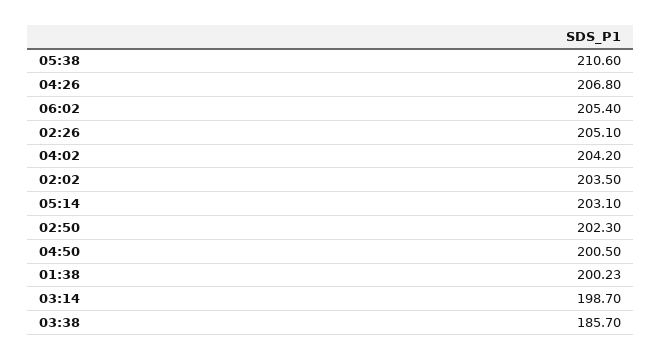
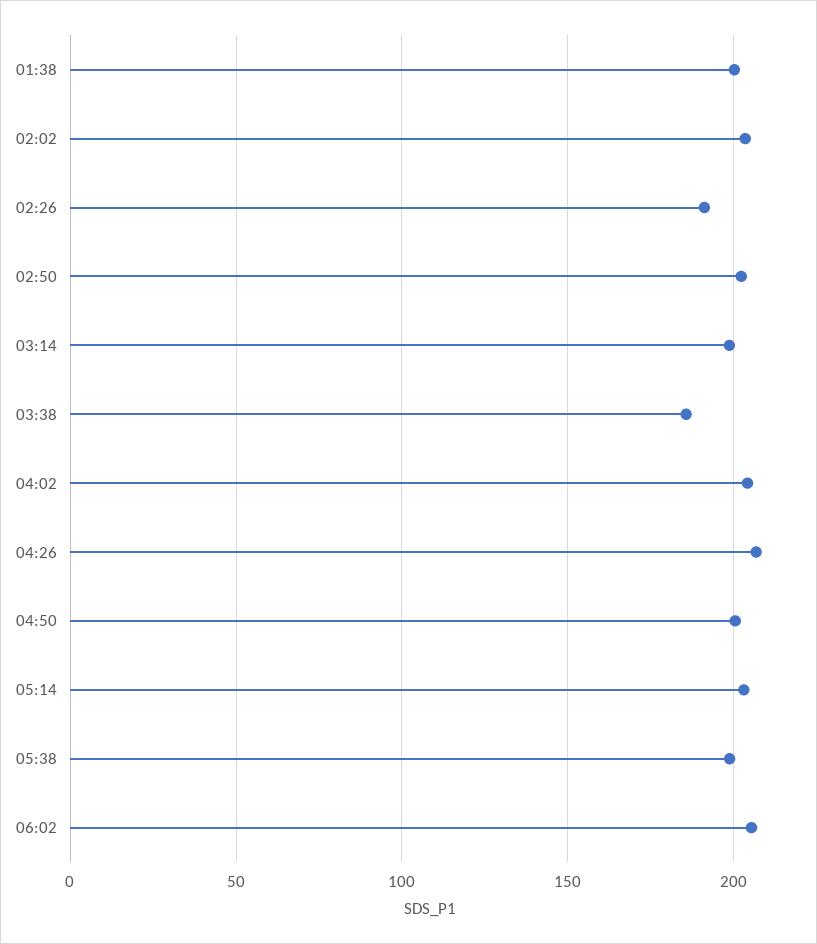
05:38: 210.6 -> 200
02:26: 205.1 -> 190

